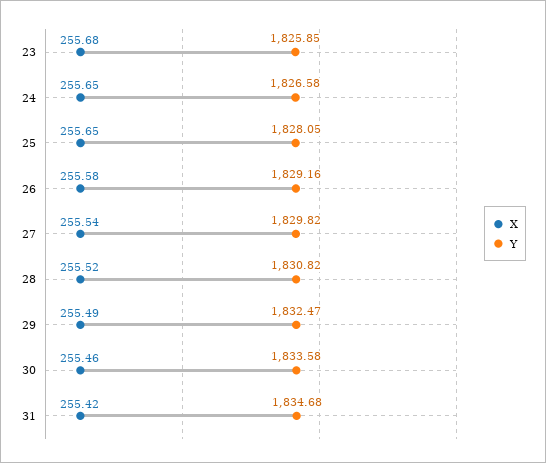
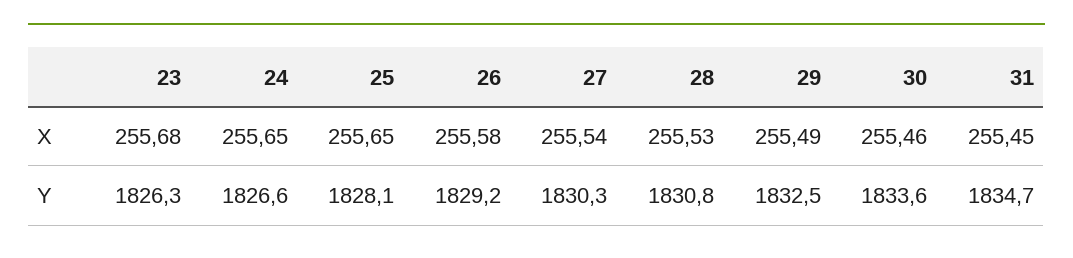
Y, 23: 1825.85 -> 1826.3
Y, 27: 1829.82 -> 1830.3
X, 28: 255.52 -> 255.53
X, 31: 255.42 -> 255.45

